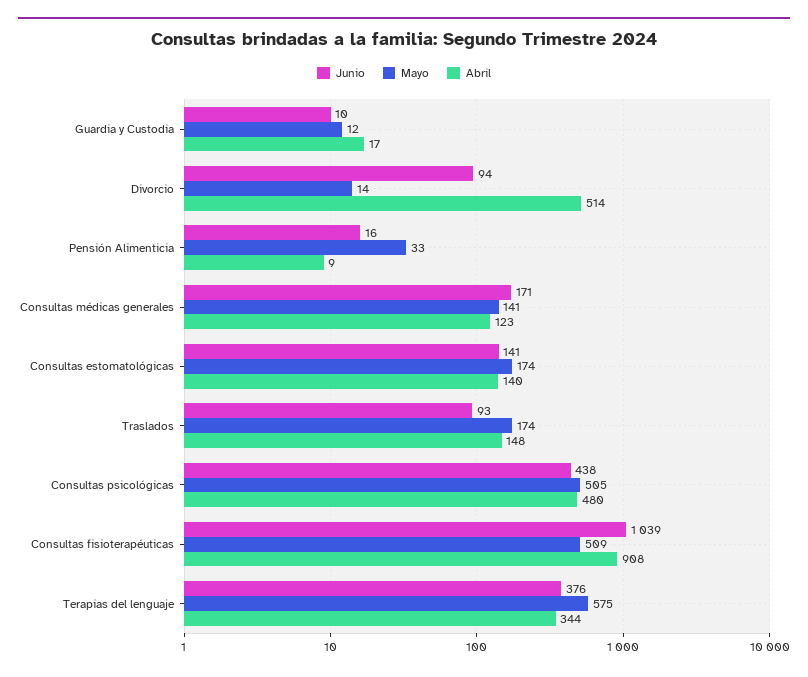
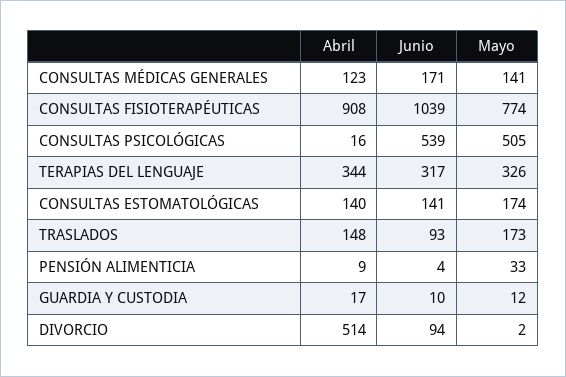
Mayo, Divorcio: 14 -> 2
Junio, Pensión Alimenticia: 16 -> 4
Mayo, Traslados: 174 -> 173
Junio, Consultas psicológicas: 438 -> 539
Abril, Consultas psicológicas: 480 -> 16
Mayo, Consultas fisioterapéuticas: 509 -> 774
Junio, Terapias del lenguaje: 376 -> 317
Mayo, Terapias del lenguaje: 575 -> 326

